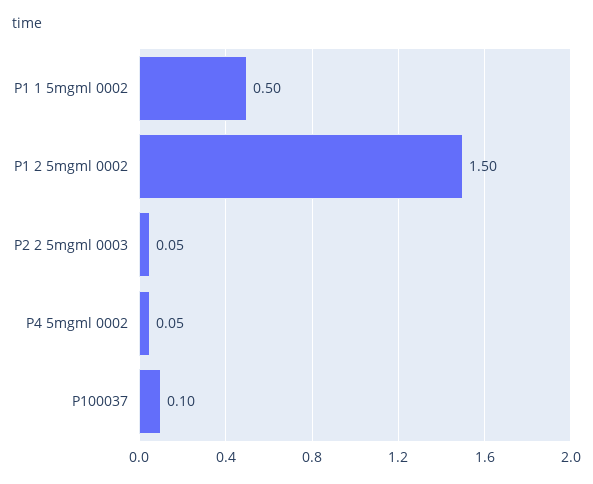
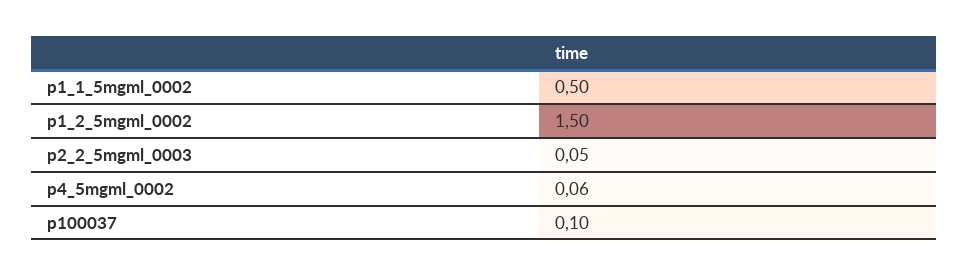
P4 5mgml 0002: 0.05 -> 0.06

